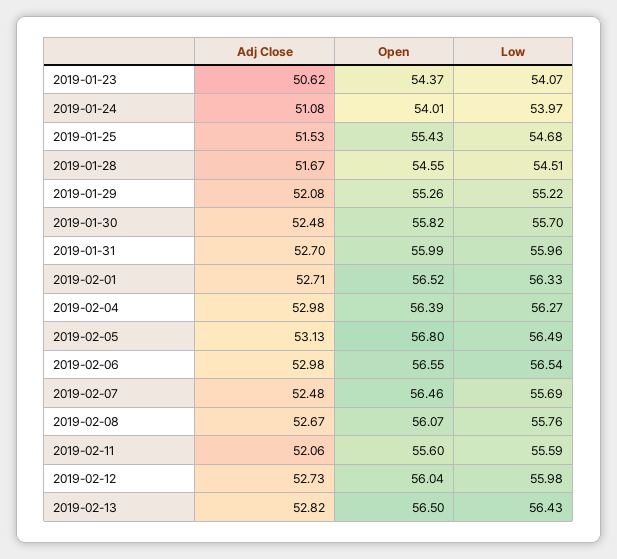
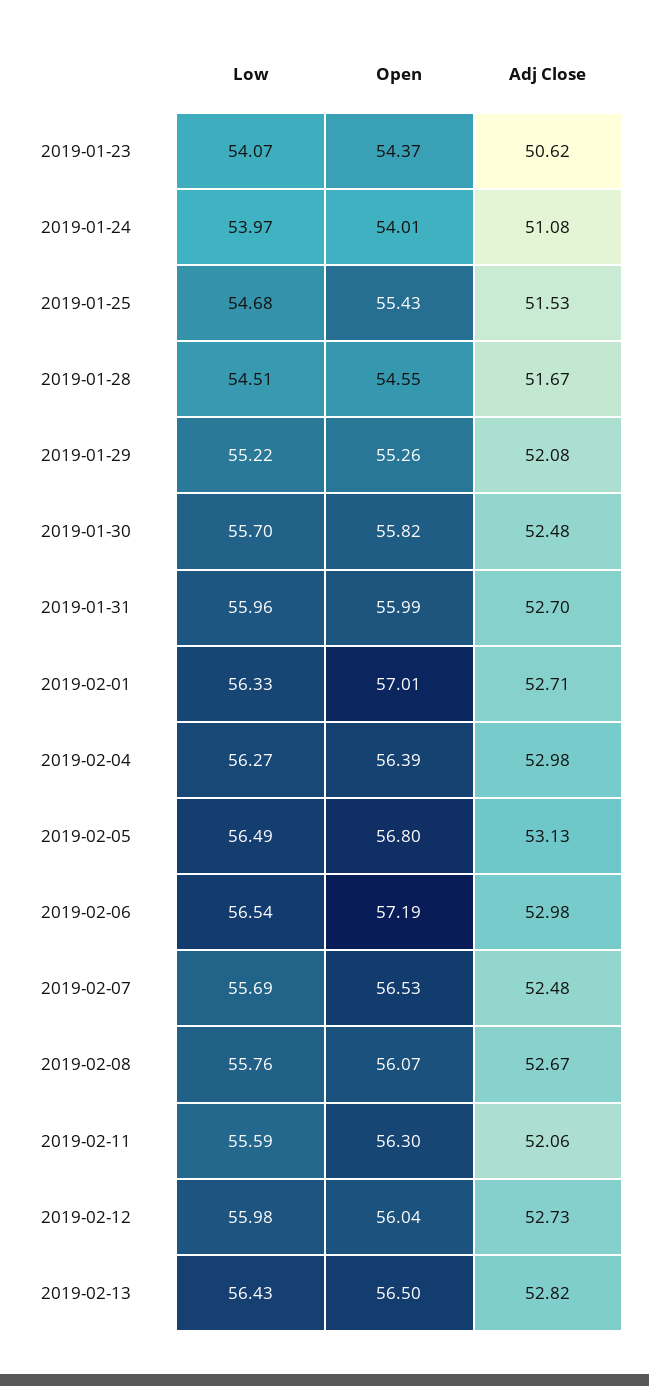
Open, 2019-02-01: 56.52 -> 57.01
Open, 2019-02-06: 56.55 -> 57.19
Open, 2019-02-07: 56.46 -> 56.53
Open, 2019-02-11: 55.6 -> 56.3

